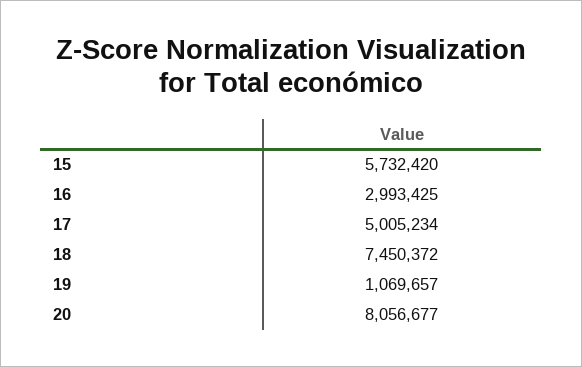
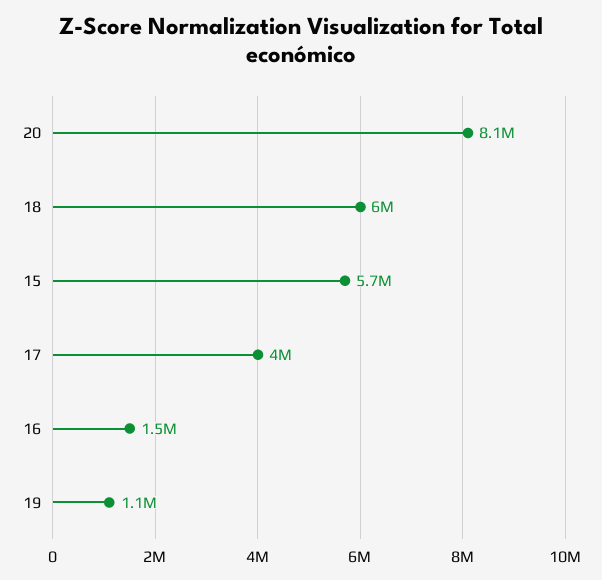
16: 2993425 -> 1500000
17: 5005234 -> 4000000
18: 7450372 -> 6000000

